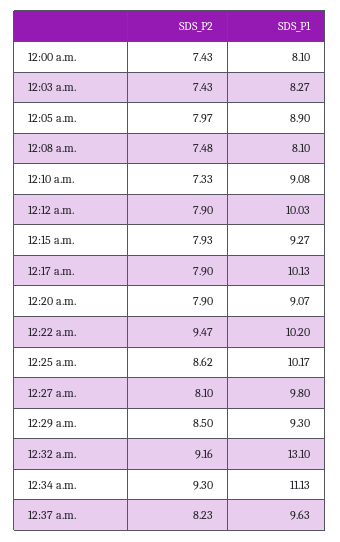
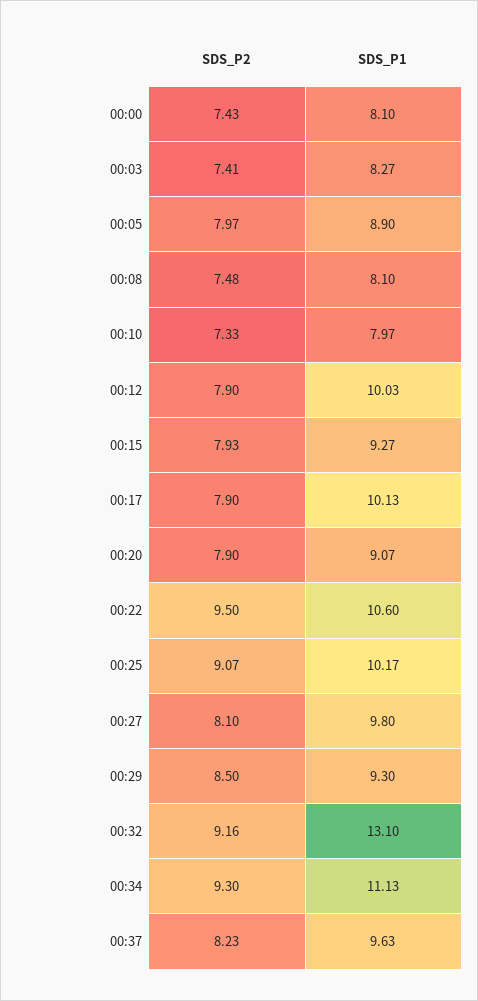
SDS_P2, 12:03 a.m.: 7.43 -> 7.41
SDS_P1, 12:10 a.m.: 9.08 -> 7.97
SDS_P2, 12:22 a.m.: 9.47 -> 9.5
SDS_P1, 12:22 a.m.: 10.2 -> 10.6
SDS_P2, 12:25 a.m.: 8.62 -> 9.07

